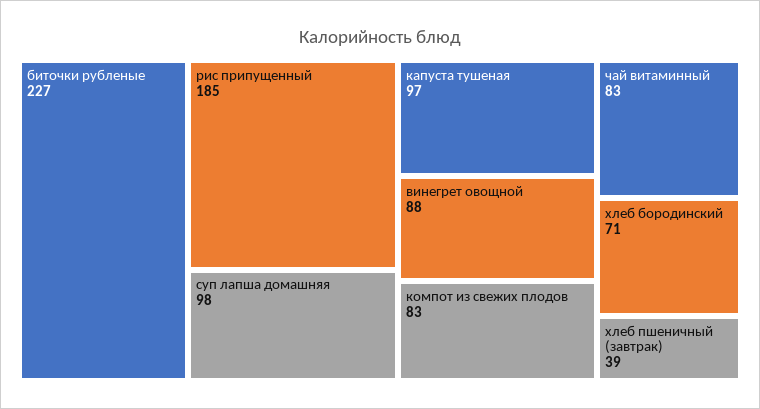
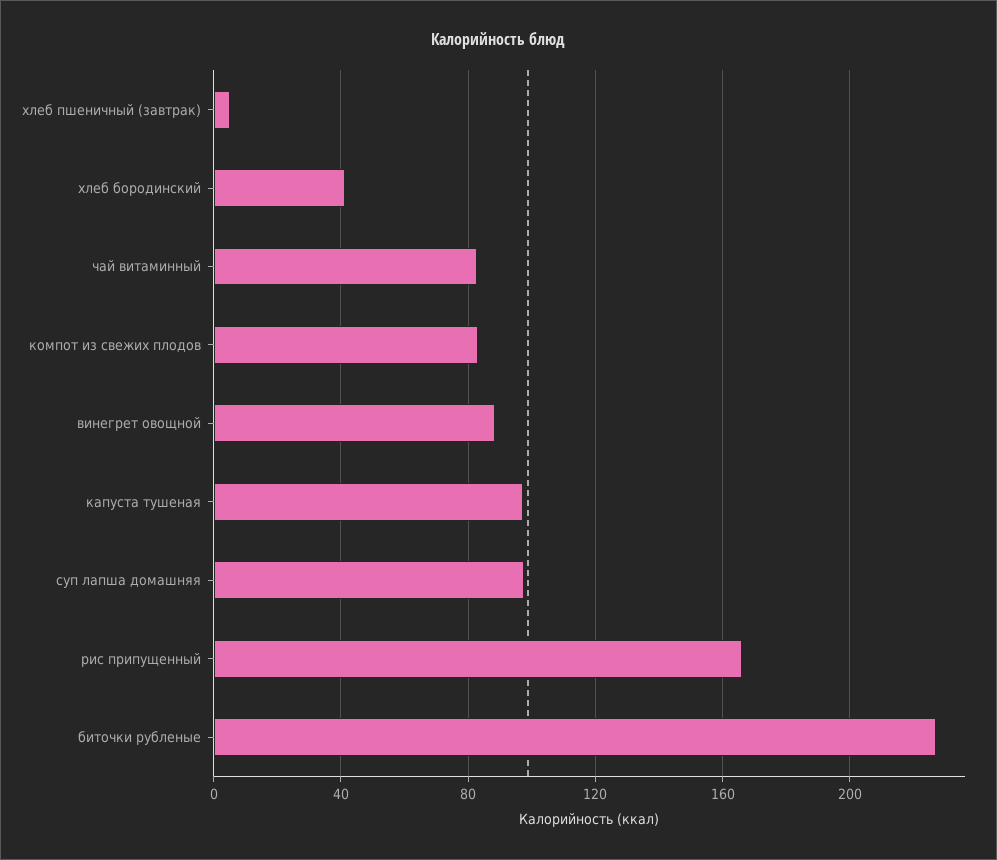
рис припущенный: 185 -> 165
хлеб бородинский: 71 -> 40
хлеб пшеничный (завтрак): 39 -> 5

